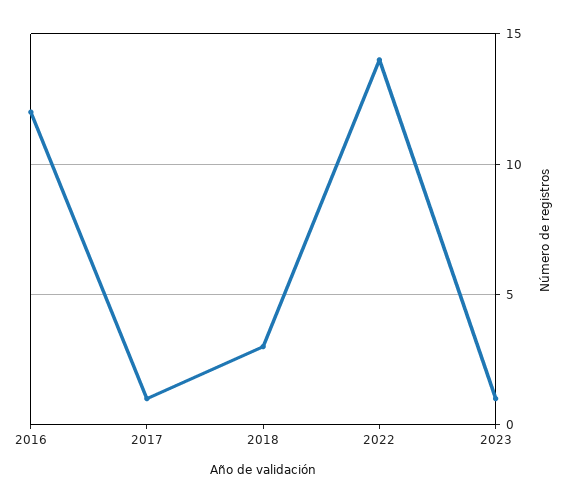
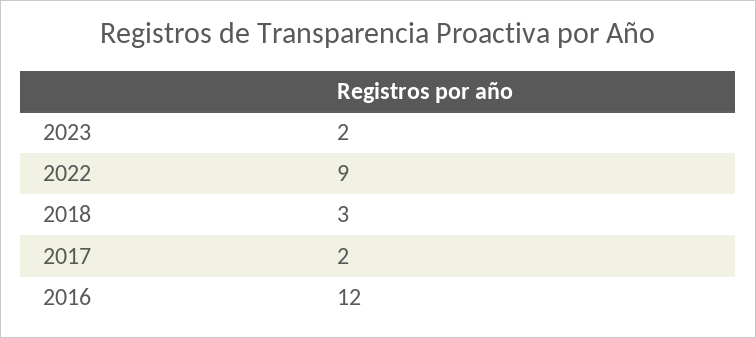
2017: 1 -> 2
2022: 14 -> 9
2023: 1 -> 2

